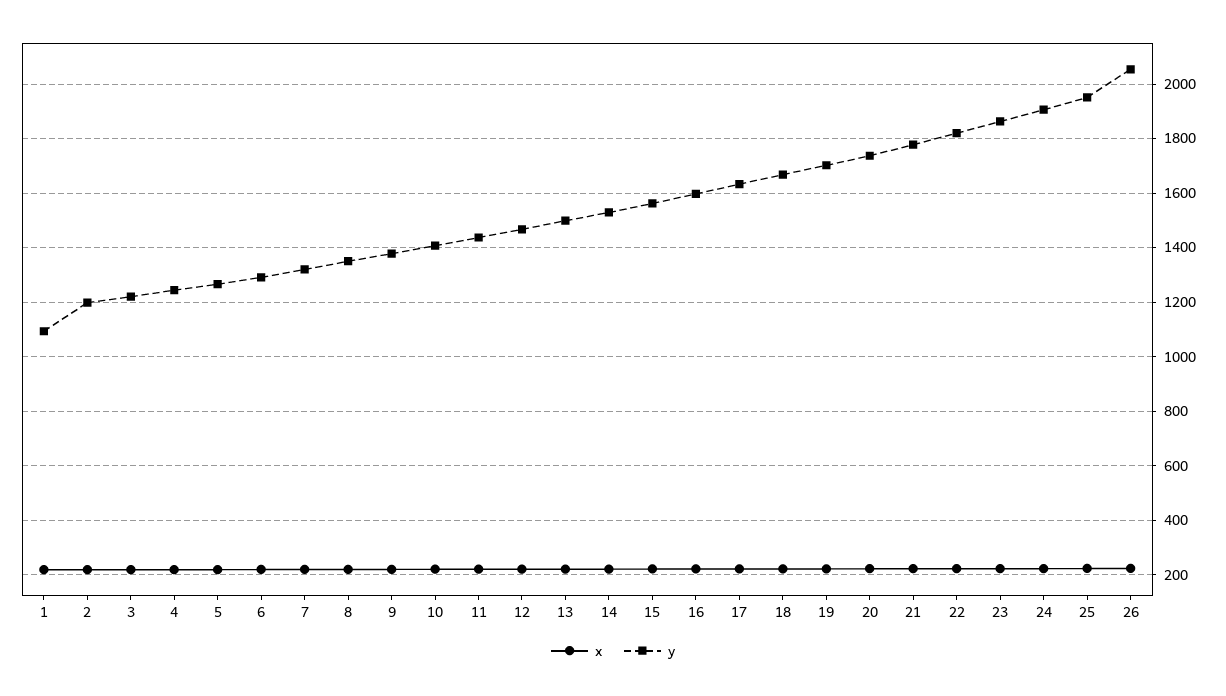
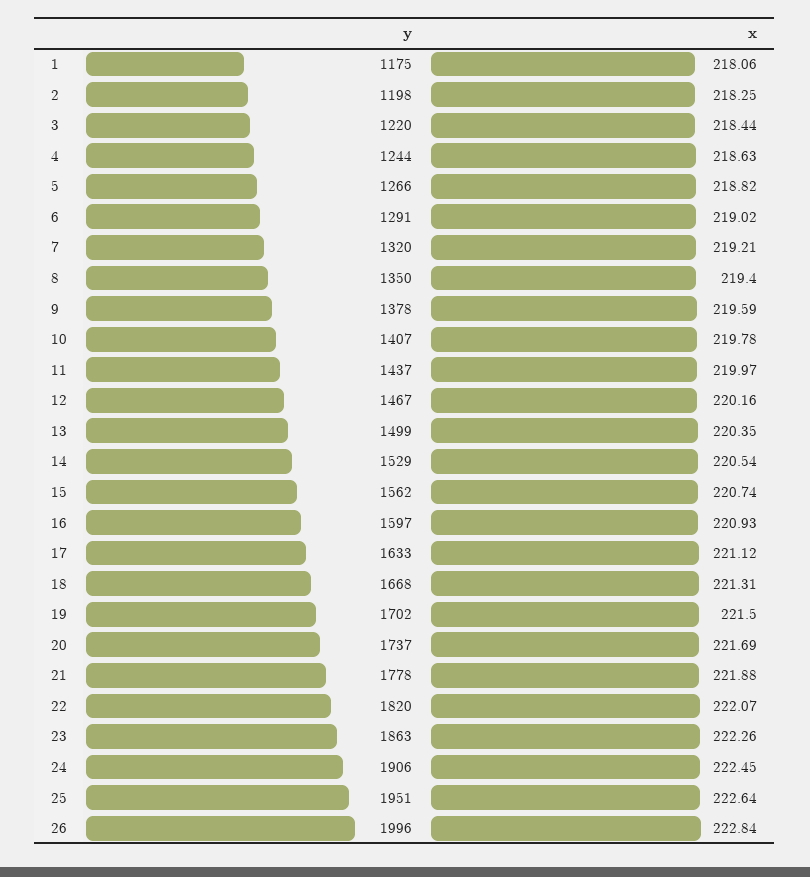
y, 1: 1100 -> 1175
y, 26: 2050 -> 1996

